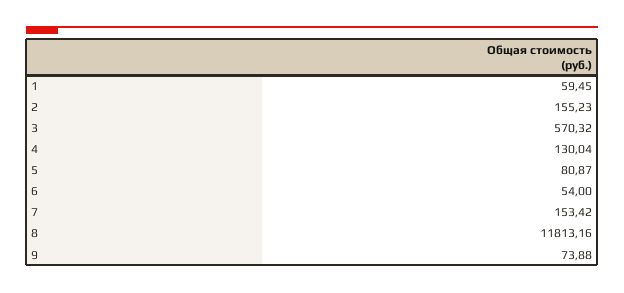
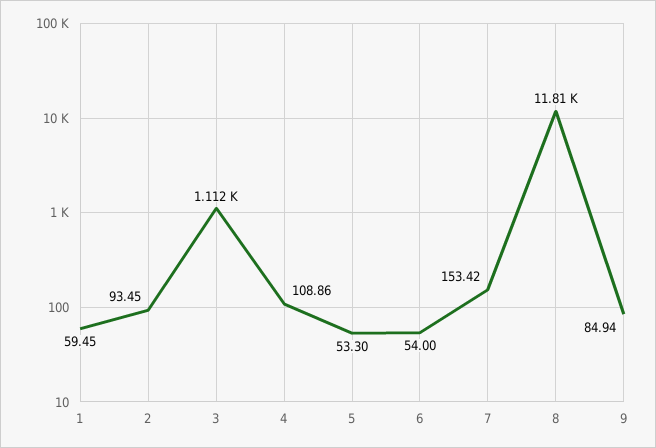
2: 155.23 -> 93.45
3: 570.32 -> 1112
4: 130.04 -> 108.86
5: 80.87 -> 53.3
9: 73.88 -> 84.94

